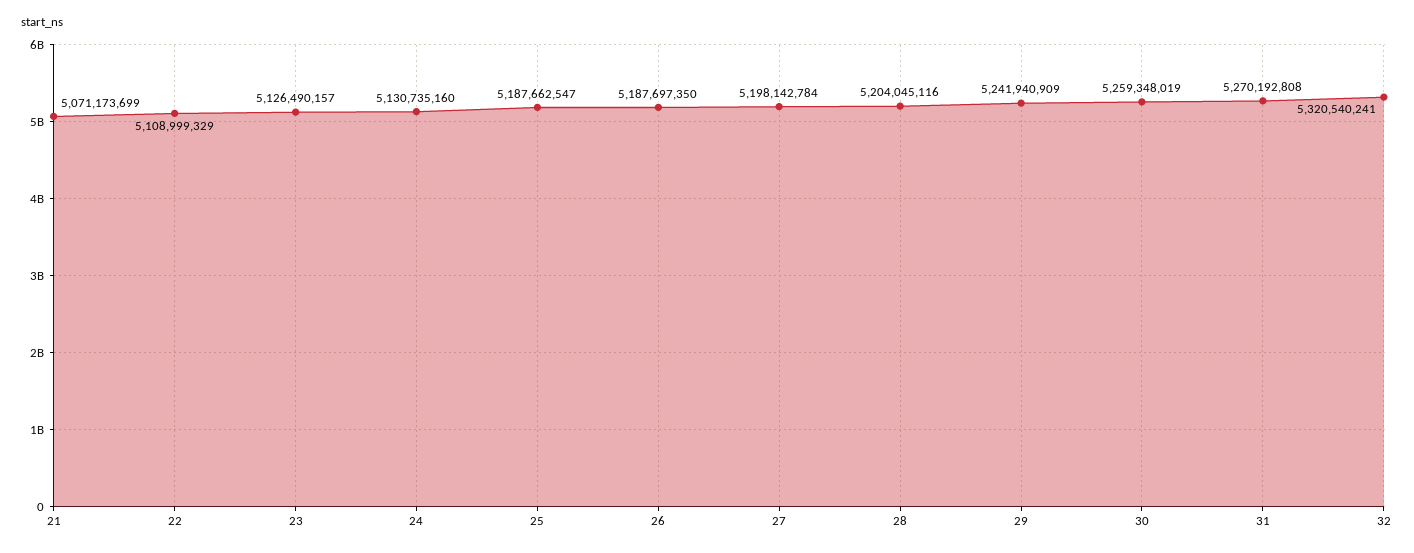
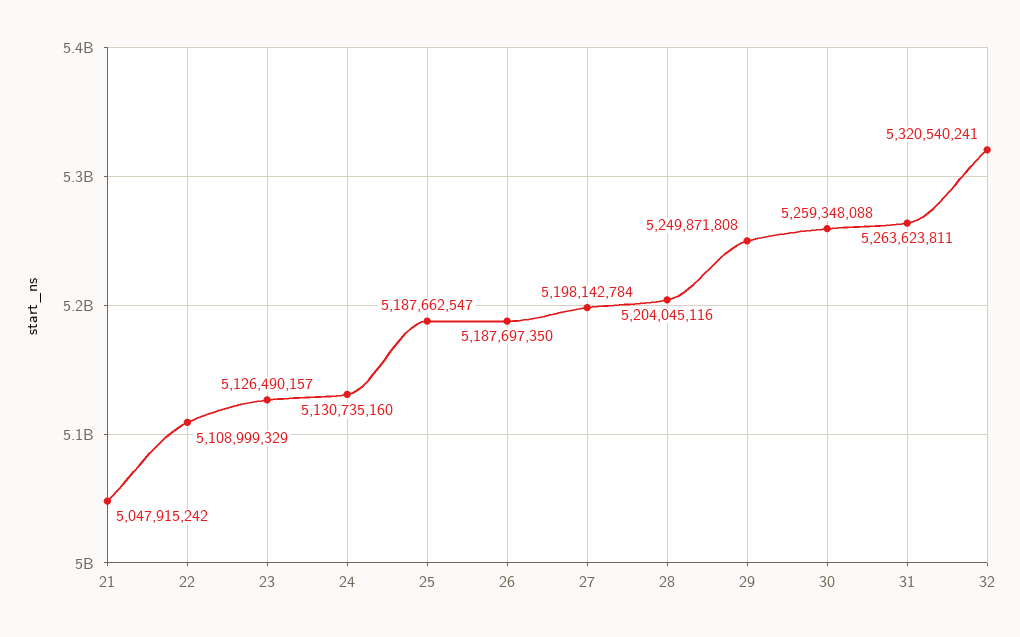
21: 5071173699 -> 5047915242
29: 5241940909 -> 5249871808
30: 5259348019 -> 5259348088
31: 5270192808 -> 5263623811

